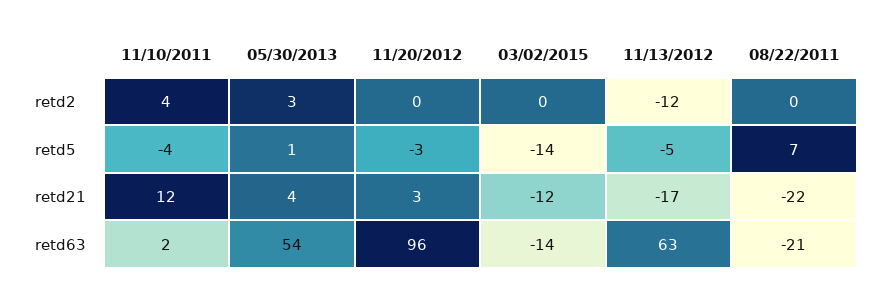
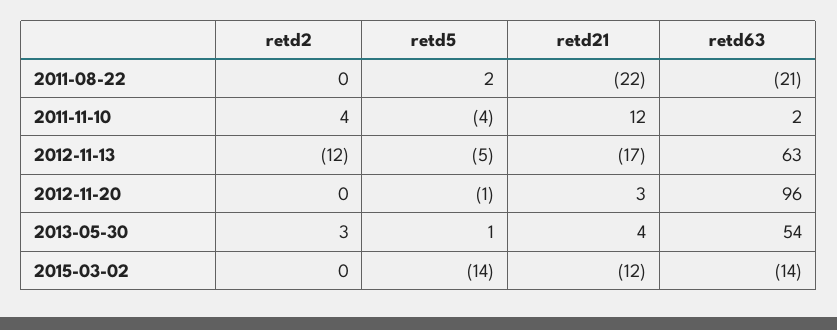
11/20/2012, retd5: -3 -> -1
08/22/2011, retd5: 7 -> 2

